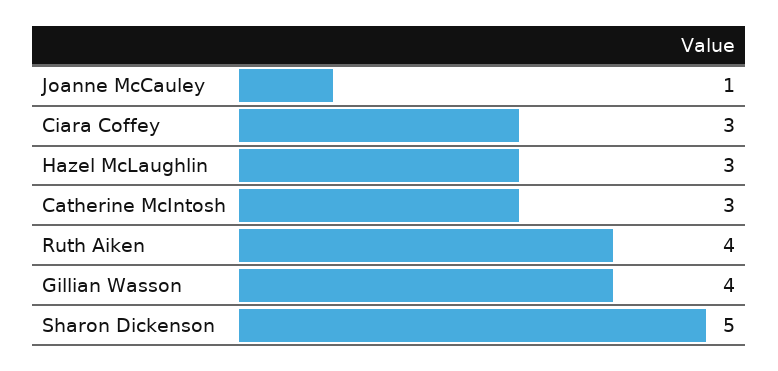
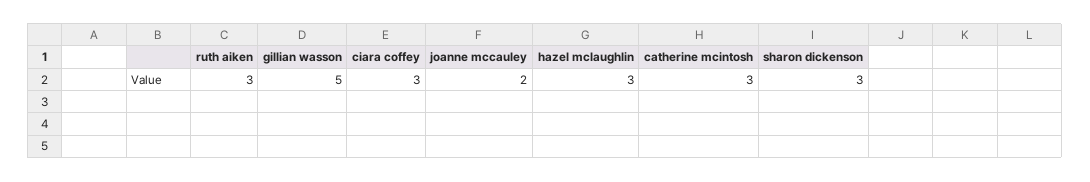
Joanne McCauley: 1 -> 2
Ruth Aiken: 4 -> 3
Gillian Wasson: 4 -> 5
Sharon Dickenson: 5 -> 3

